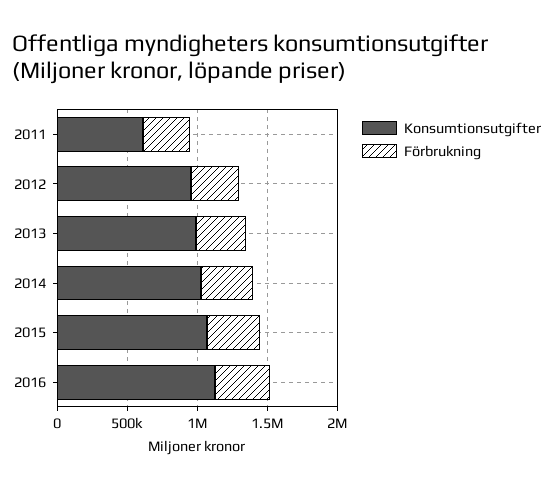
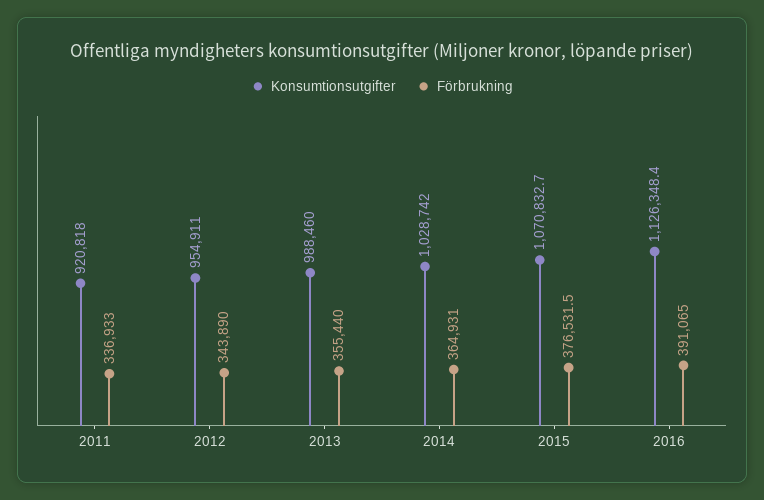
Konsumtionsutgifter, 2011: 600000 -> 920818

